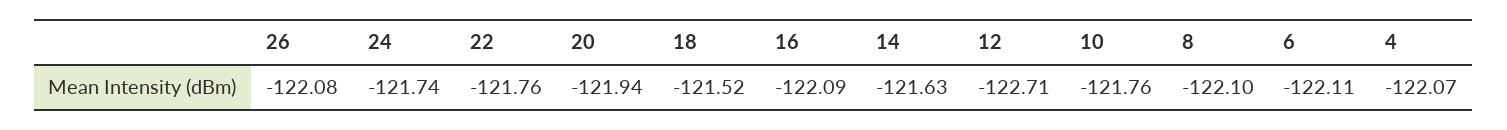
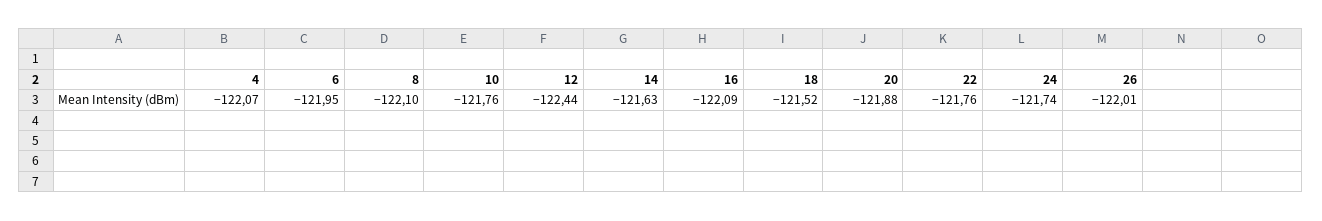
26: -122.08 -> -122.01
20: -121.94 -> -121.88
12: -122.71 -> -122.44
6: -122.11 -> -121.95

